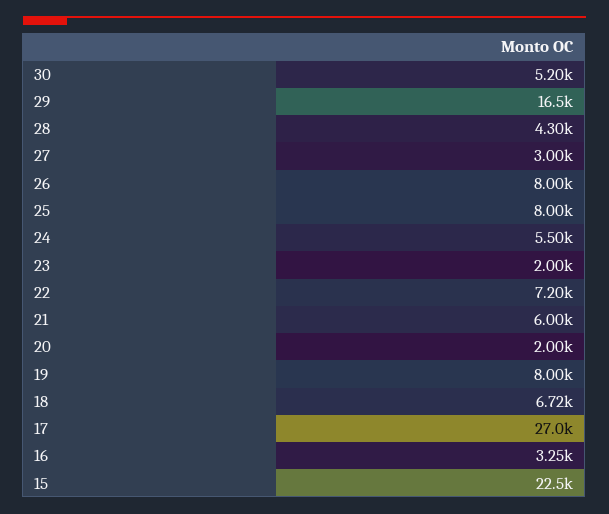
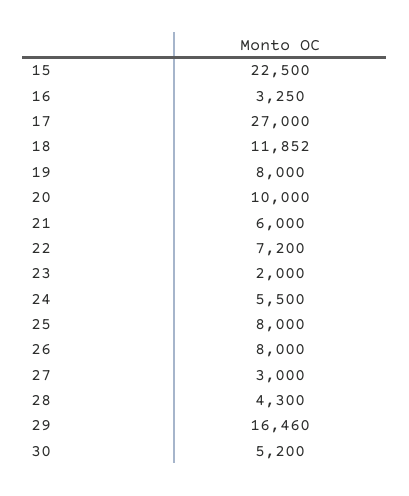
20: 2000 -> 10000
18: 6720 -> 11852

